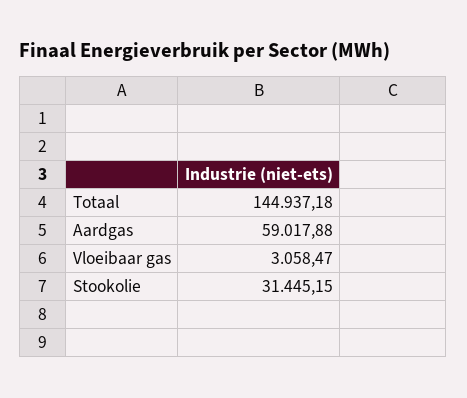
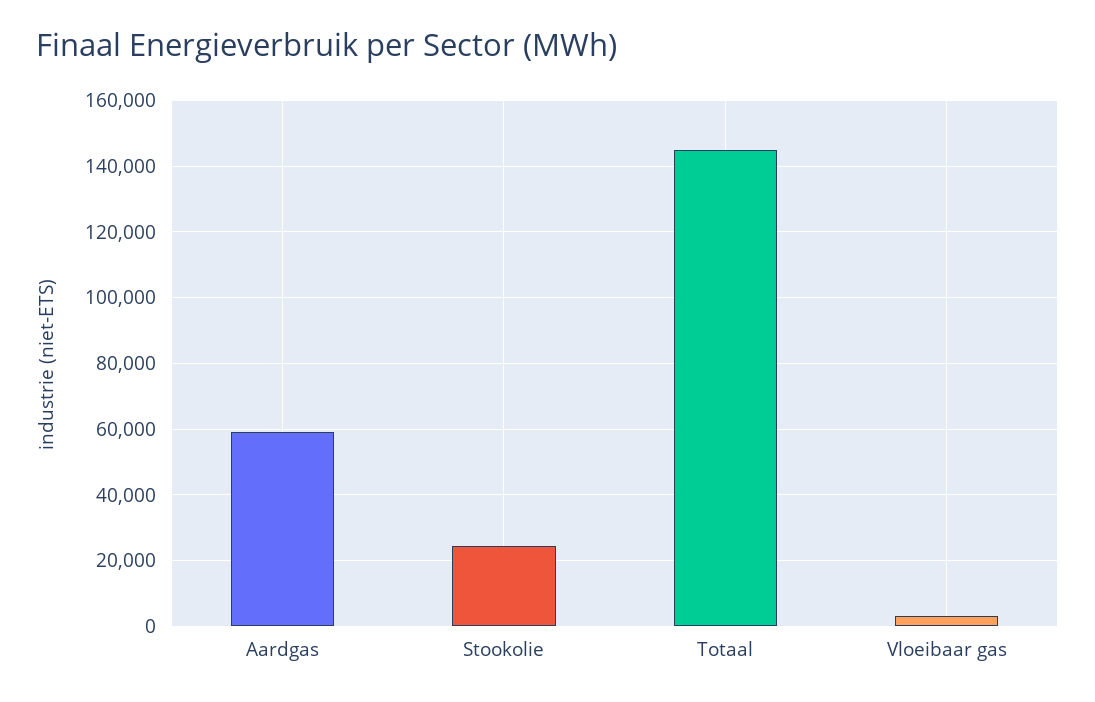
Stookolie: 31445.15 -> 24000

